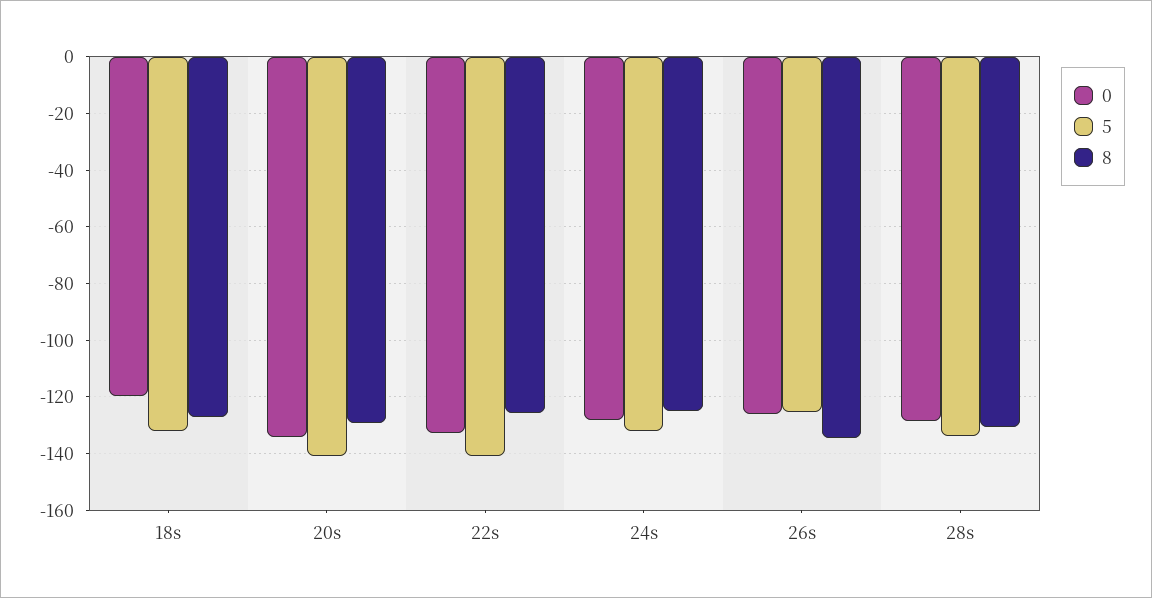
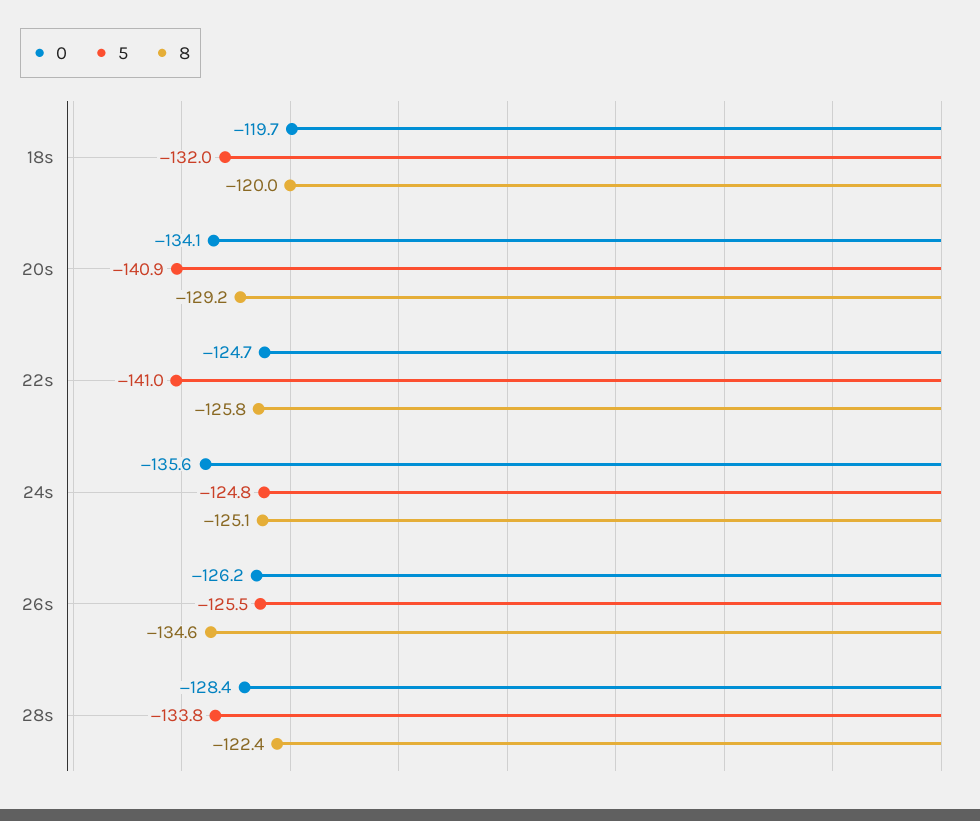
8, 18s: -127.5 -> -120
0, 22s: -132.5 -> -124.7
0, 24s: -127.5 -> -135.6
5, 24s: -132.5 -> -124.8
8, 28s: -130 -> -122.4

